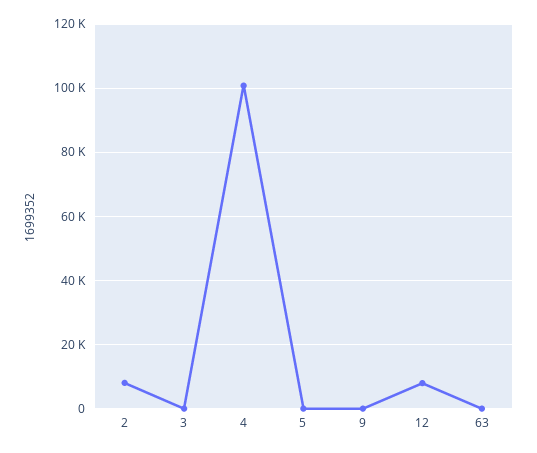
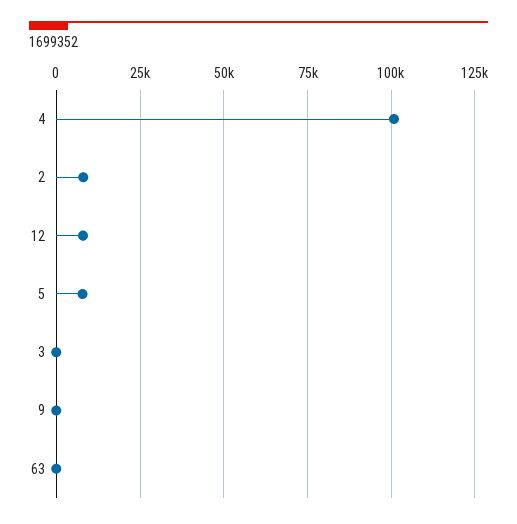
5: 0 -> 7500

